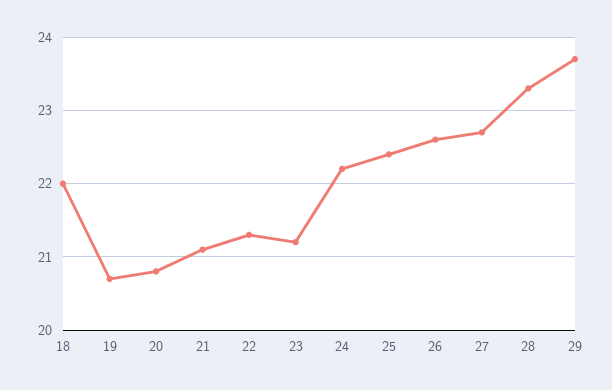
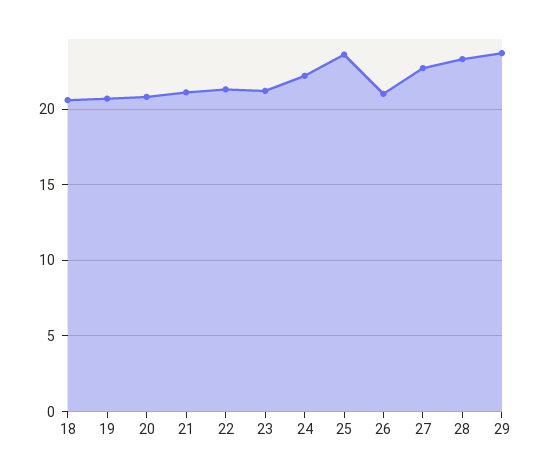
18: 22 -> 20.5
25: 22.4 -> 23.5
26: 22.6 -> 21

